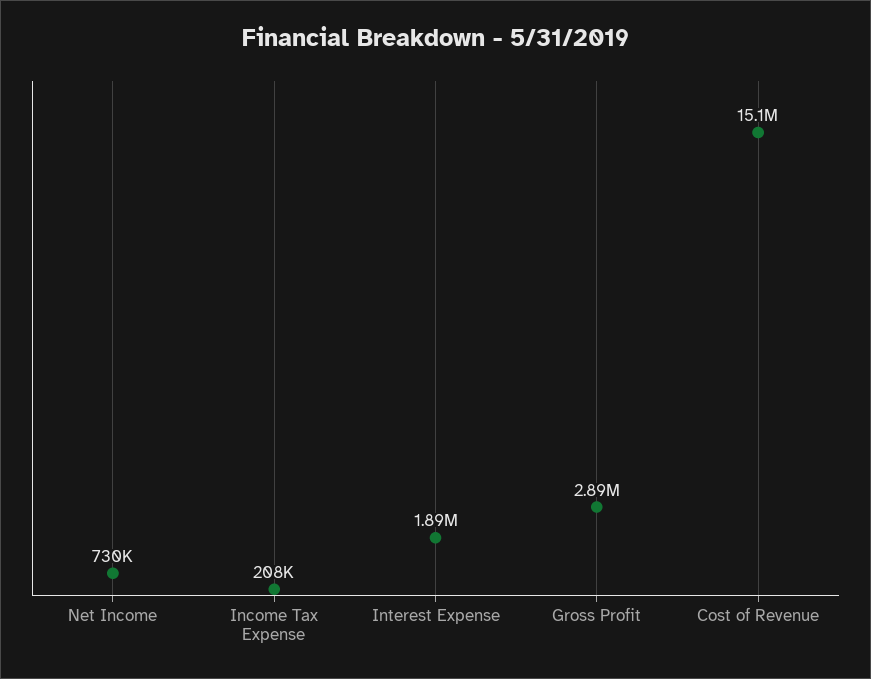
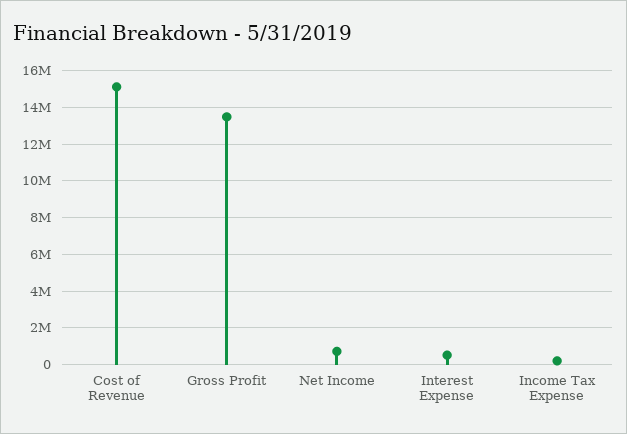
Interest Expense: 1890000 -> 500000
Gross Profit: 2890000 -> 13500000

